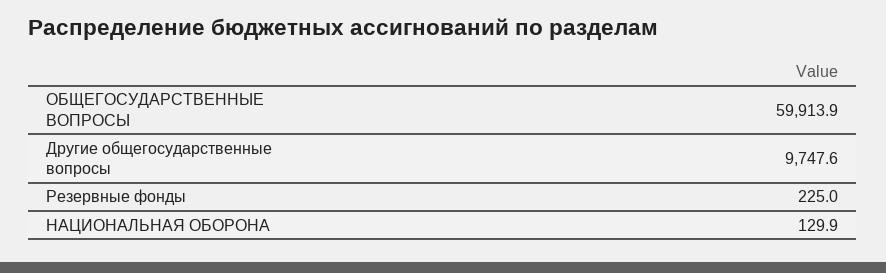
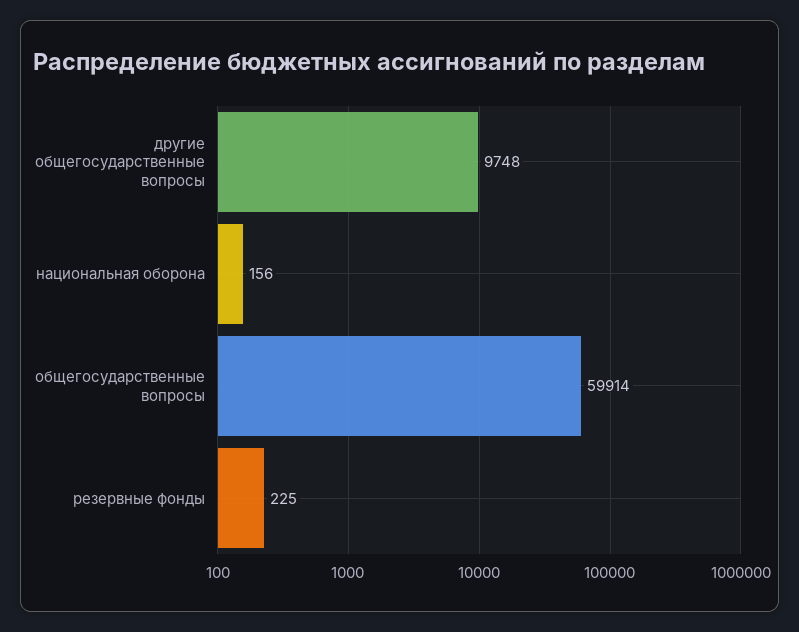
НАЦИОНАЛЬНАЯ ОБОРОНА: 129.9 -> 156

